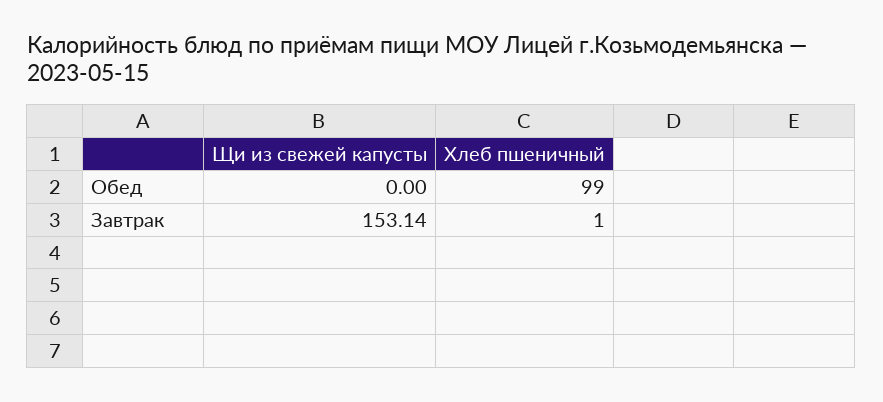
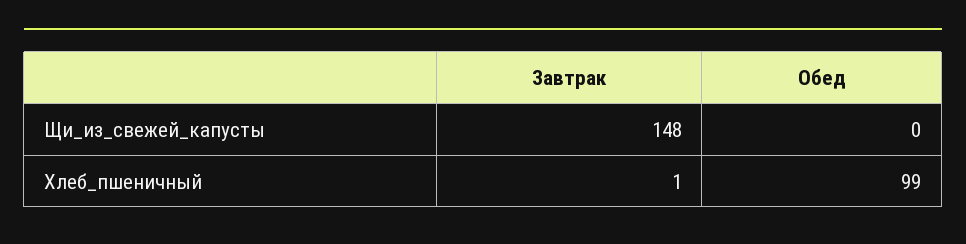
Щи из свежей капусты, Завтрак: 153.14 -> 148

